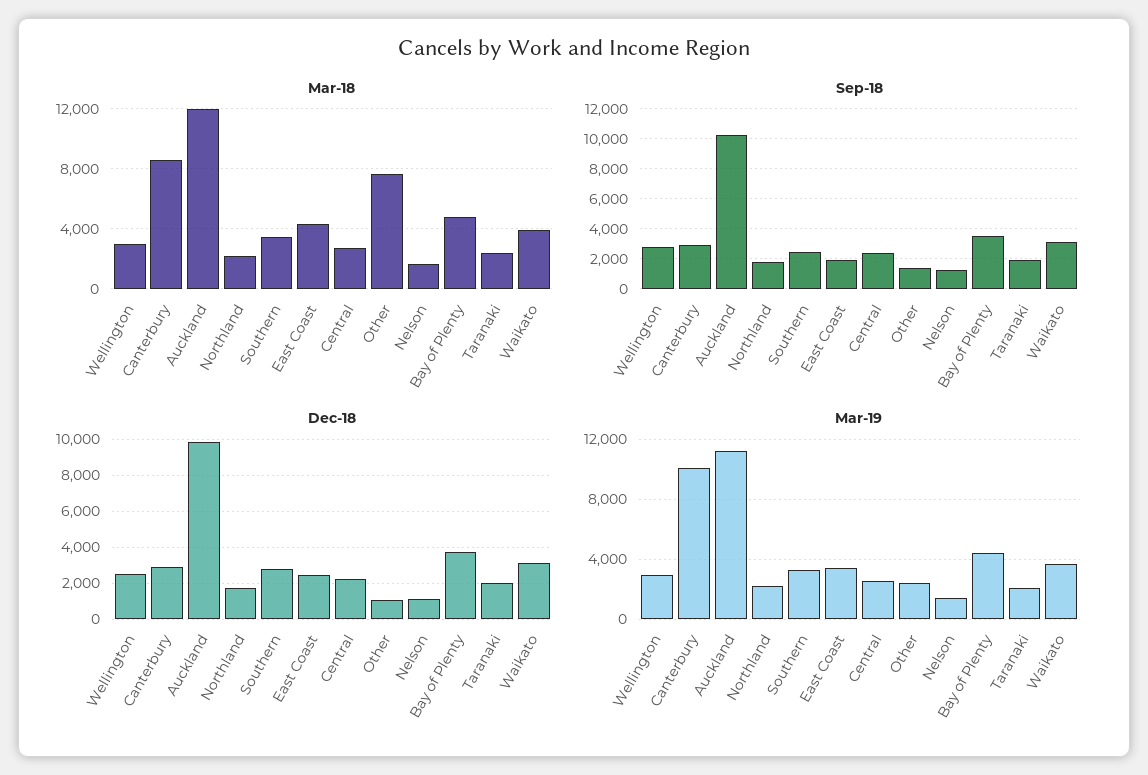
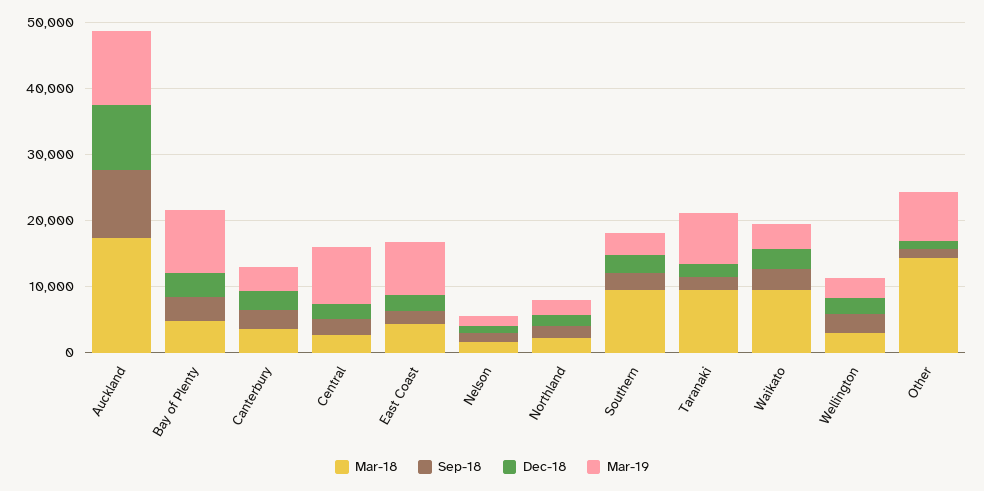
Mar-18, Canterbury: 8500 -> 4000
Mar-18, Auckland: 12000 -> 18000
Mar-18, Southern: 3500 -> 10000
Mar-18, Other: 7500 -> 14000
Mar-18, Taranaki: 2500 -> 10000
Mar-18, Waikato: 4000 -> 10000
Mar-19, Canterbury: 10000 -> 4000
Mar-19, East Coast: 3500 -> 8000
Mar-19, Central: 2500 -> 8000
Mar-19, Other: 2500 -> 8000
Mar-19, Bay of Plenty: 4500 -> 10000
Mar-19, Taranaki: 2000 -> 8000

